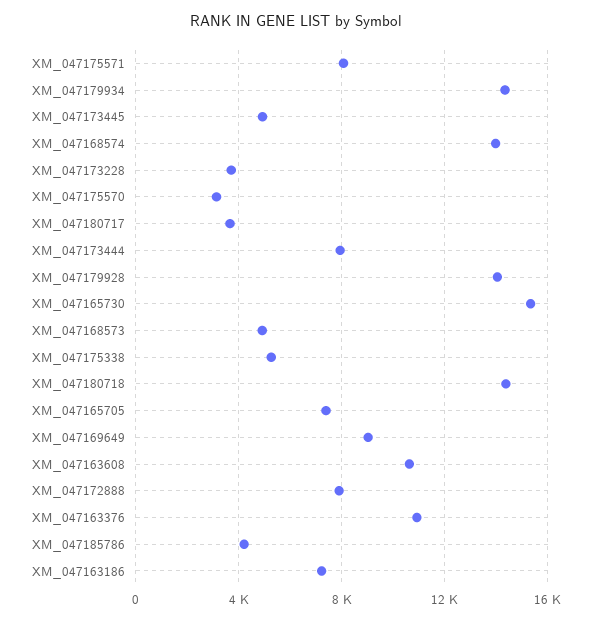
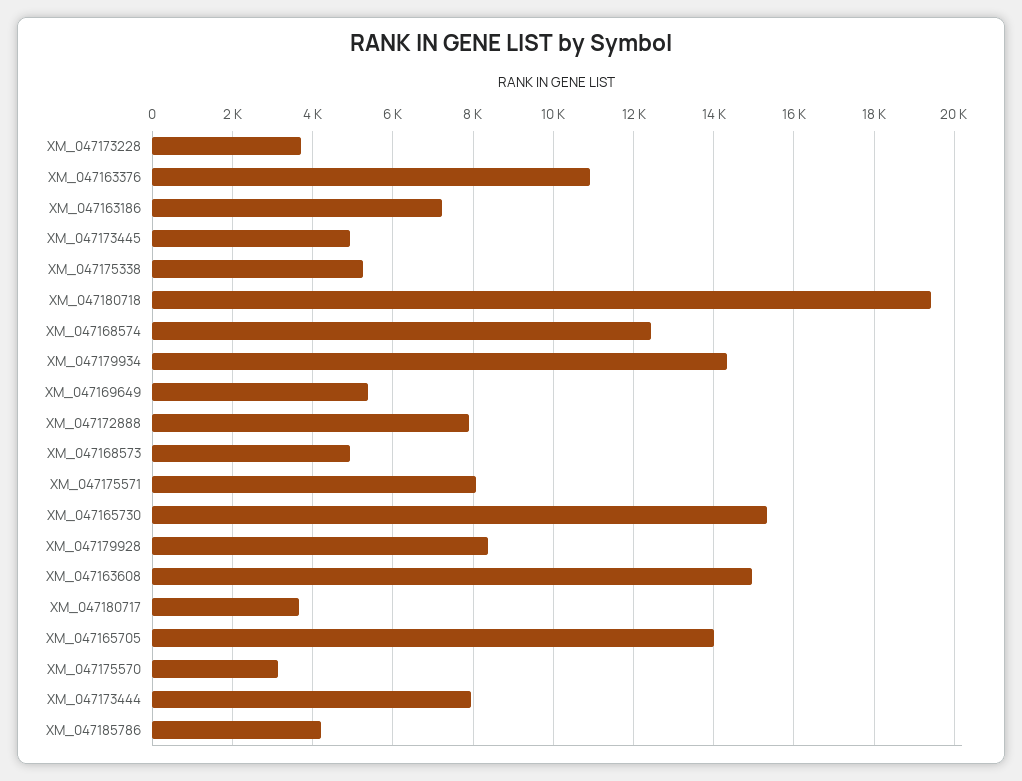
XM_047168574: 14000 -> 12400
XM_047179928: 14000 -> 8400
XM_047180718: 14500 -> 19400
XM_047165705: 7500 -> 14000
XM_047169649: 9000 -> 5400
XM_047163608: 10500 -> 15000

